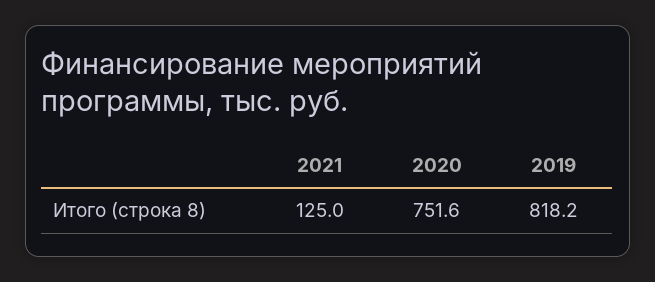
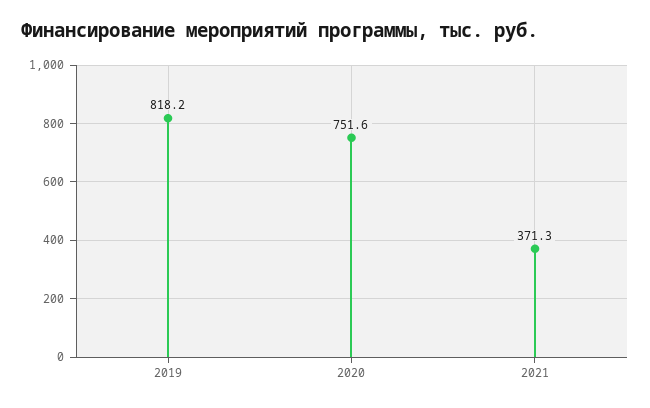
2021: 125 -> 371.3

